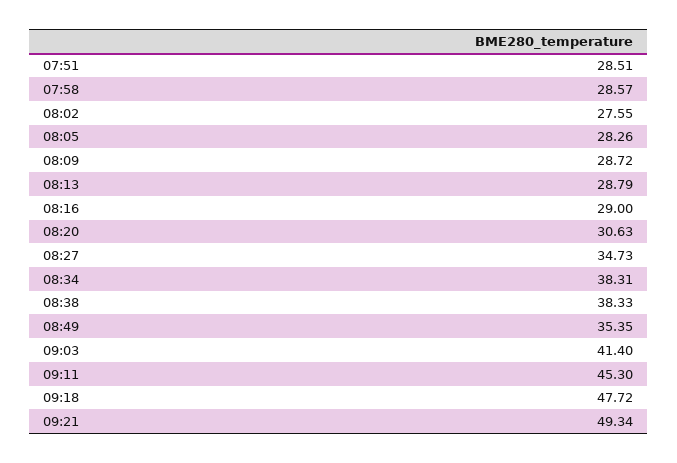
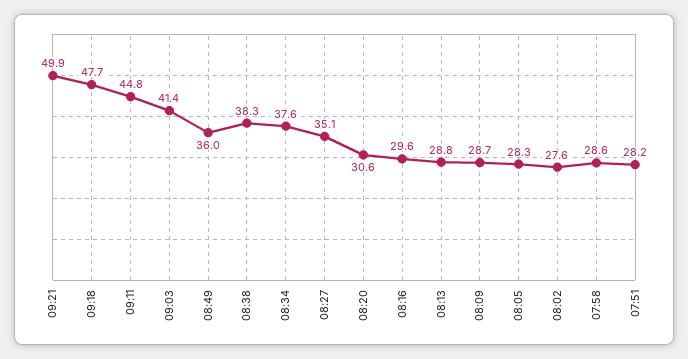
07:51: 28.51 -> 28.2
08:16: 29 -> 29.6
08:27: 34.73 -> 35.1
08:34: 38.31 -> 37.6
08:49: 35.35 -> 36
09:11: 45.3 -> 44.8
09:21: 49.34 -> 49.9

